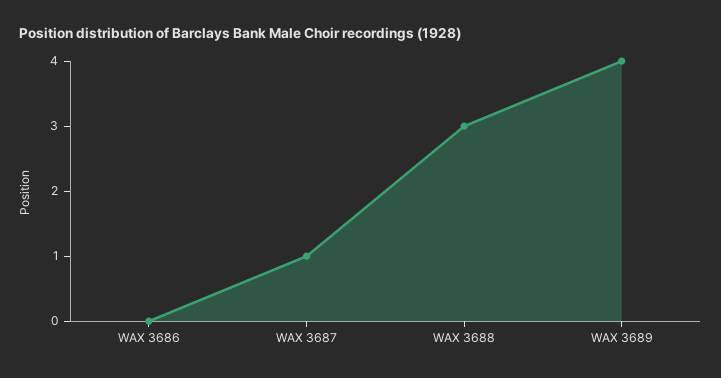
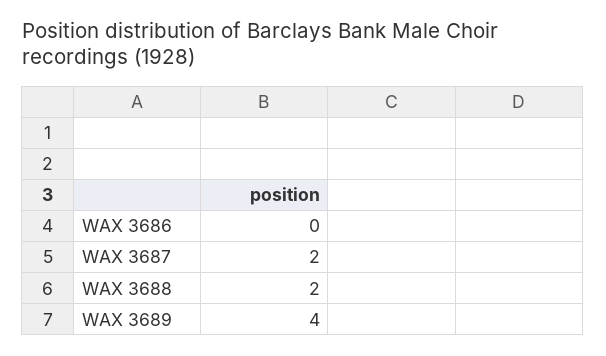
WAX 3687: 1 -> 2
WAX 3688: 3 -> 2

